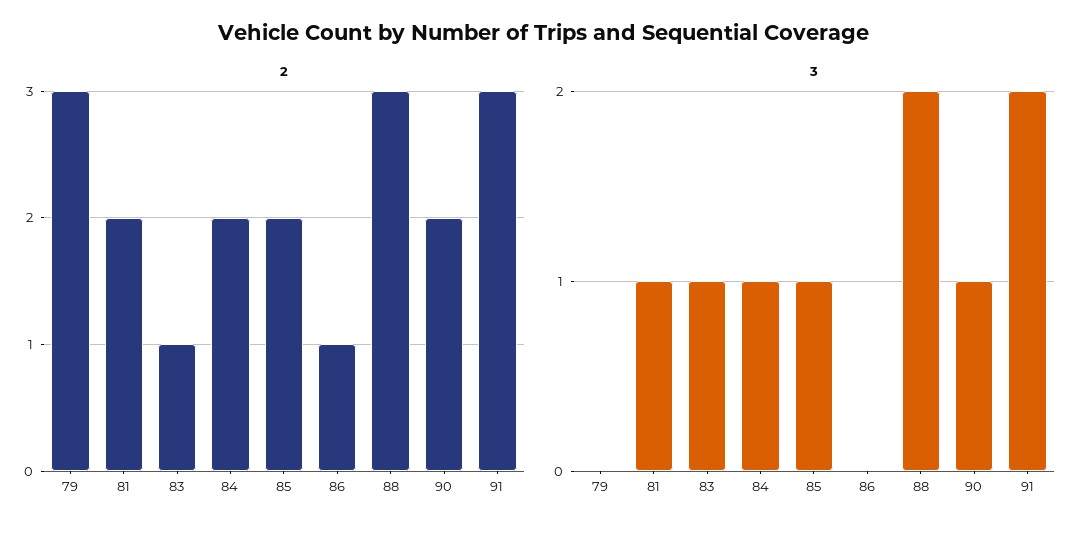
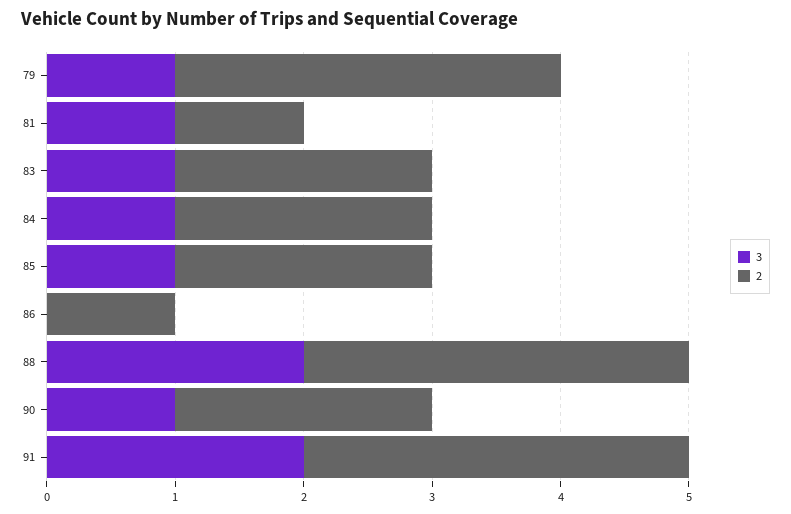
2, 81: 2 -> 1
2, 83: 1 -> 2
3, 79: 0 -> 1

